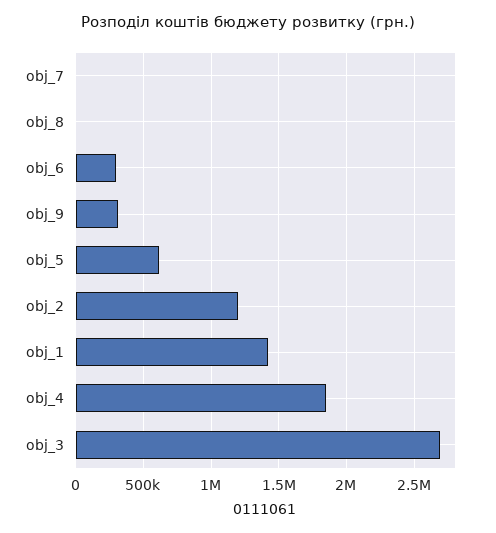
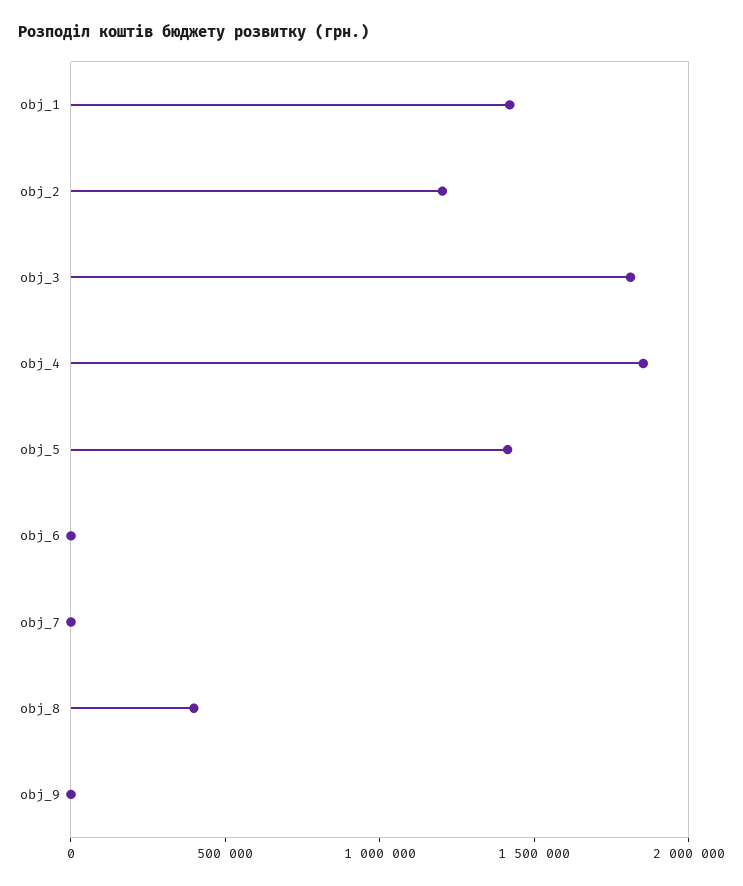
obj_8: 0 -> 400000
obj_6: 300000 -> 0
obj_9: 300000 -> 0
obj_5: 600000 -> 1400000
obj_3: 2700000 -> 1800000

